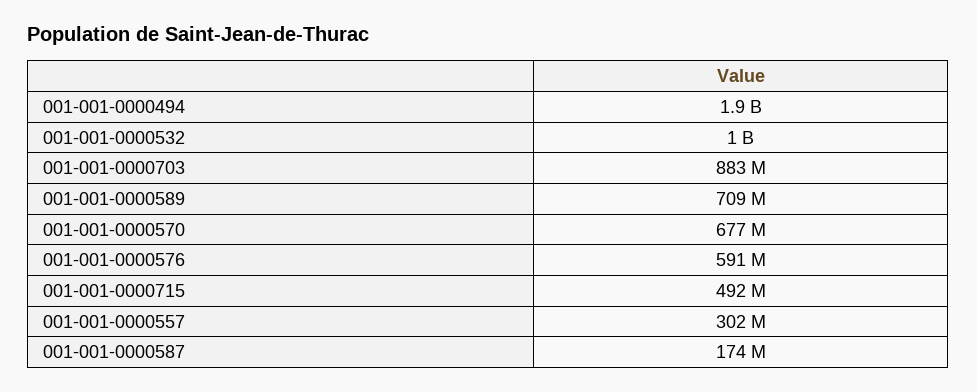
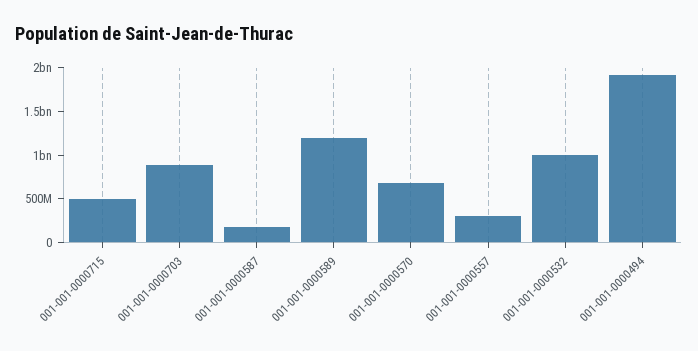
001-001-0000589: 709000000 -> 1200000000
001-001-0000576: 591000000 -> none

